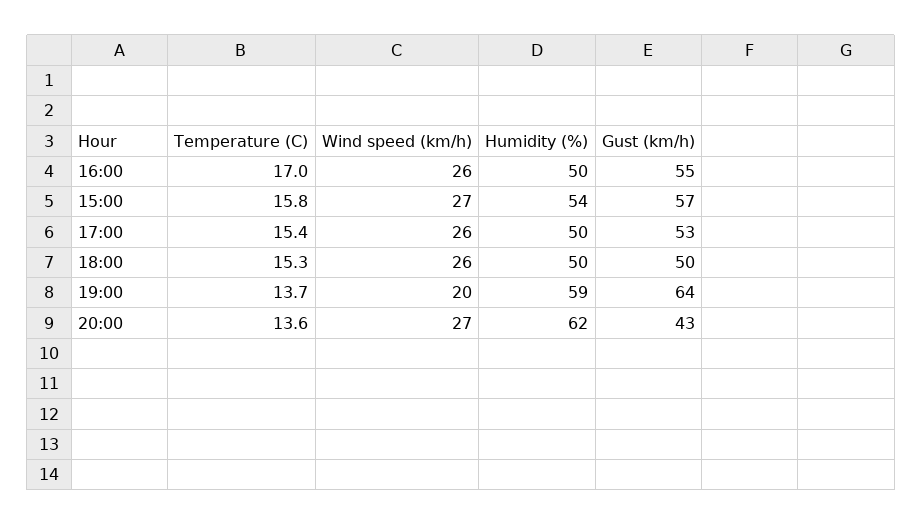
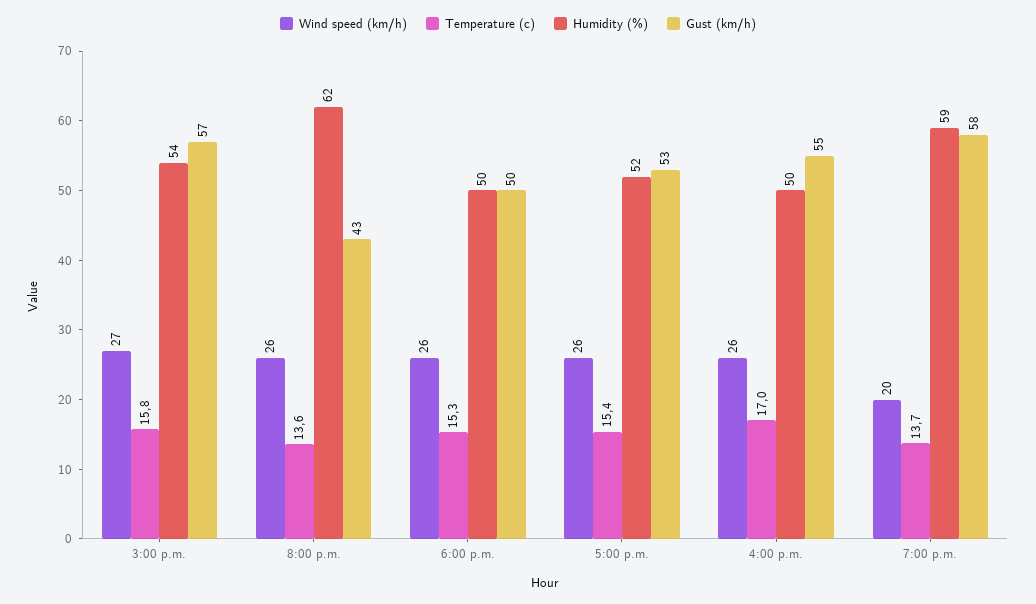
Humidity (%), 17:00: 50 -> 52
Gust (km/h), 19:00: 64 -> 58
Wind speed (km/h), 20:00: 27 -> 26

